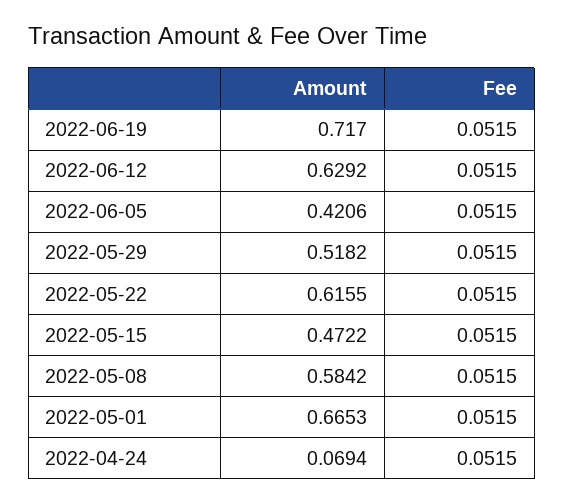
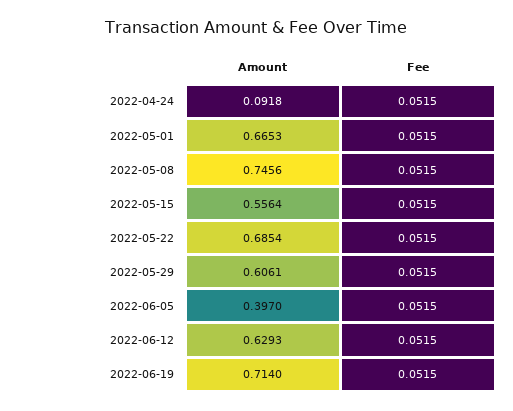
Amount, 2022-06-19: 0.717 -> 0.714
Amount, 2022-06-12: 0.6292 -> 0.6293
Amount, 2022-06-05: 0.4206 -> 0.397
Amount, 2022-05-29: 0.5182 -> 0.6061
Amount, 2022-05-22: 0.6155 -> 0.6854
Amount, 2022-05-15: 0.4722 -> 0.5564
Amount, 2022-05-08: 0.5842 -> 0.7456
Amount, 2022-04-24: 0.0694 -> 0.0918

